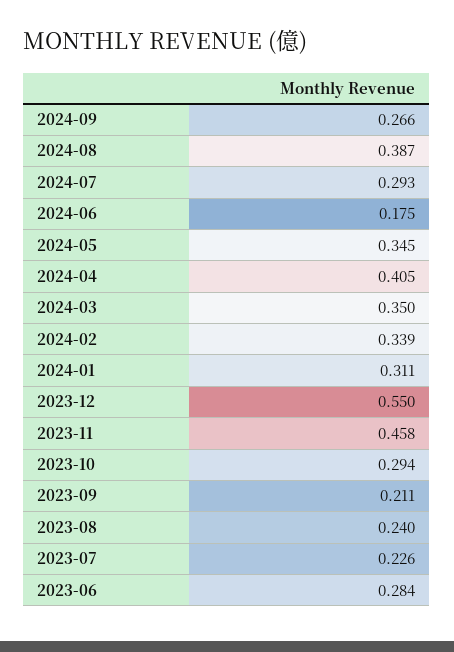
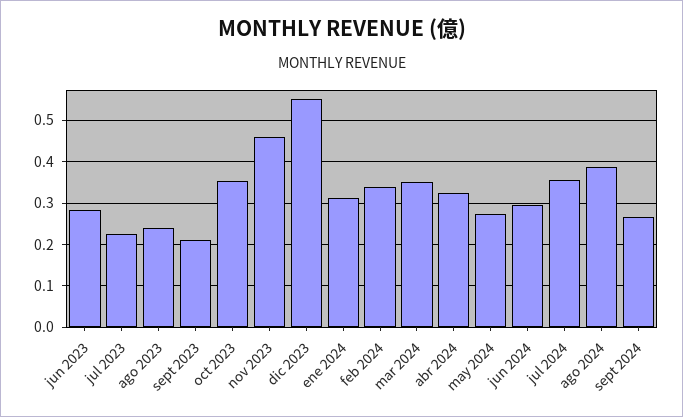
2024-07: 0.293 -> 0.36
2024-06: 0.175 -> 0.3
2024-05: 0.345 -> 0.28
2024-04: 0.405 -> 0.32
2023-10: 0.294 -> 0.36

